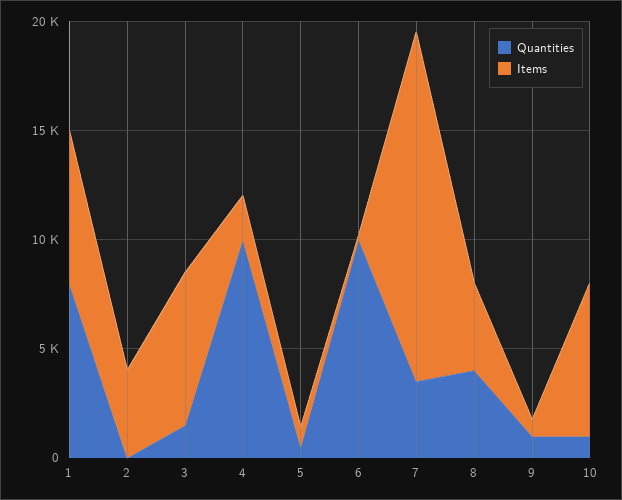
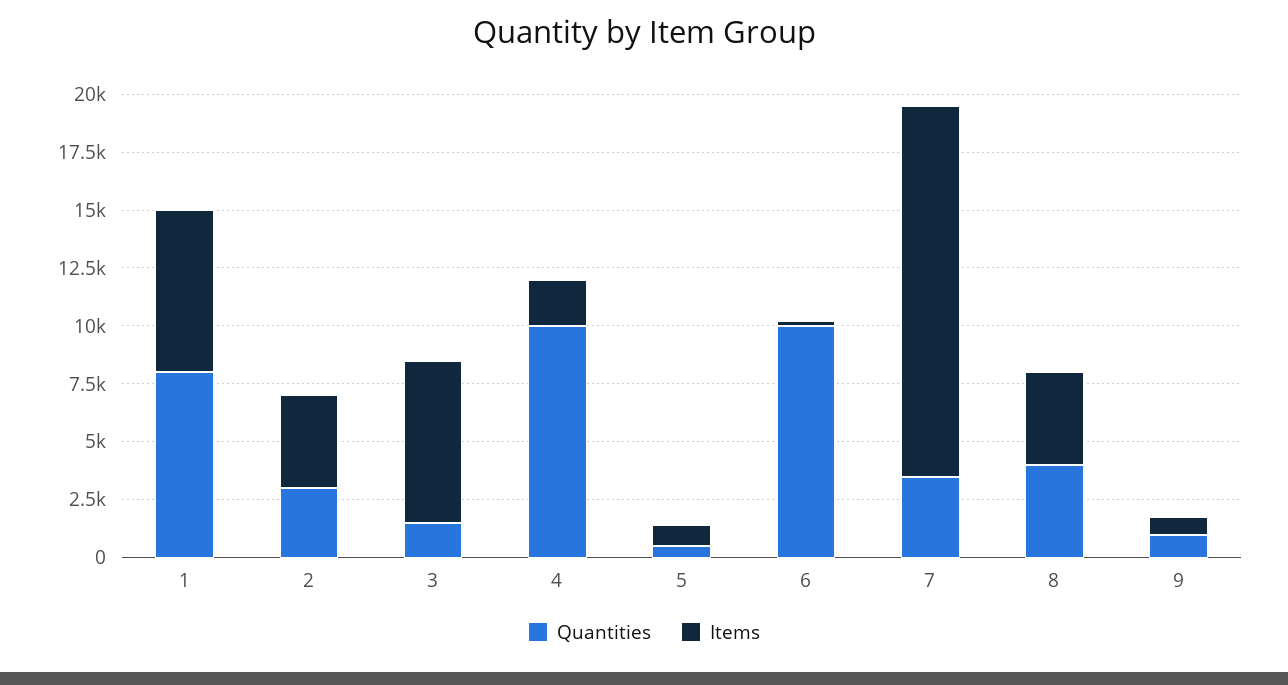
Quantities, 2: 0 -> 3000
Quantities, 10: 1000 -> none
Items, 10: 7000 -> none

